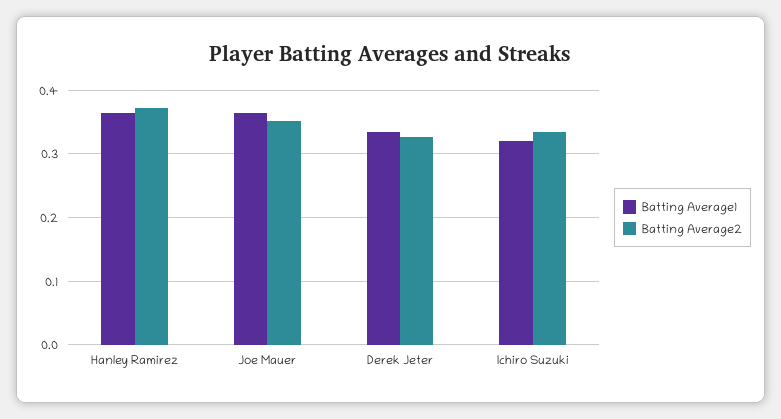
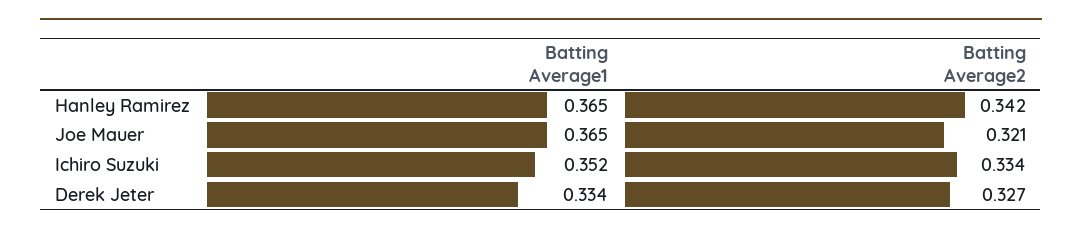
Batting Average2, Hanley Ramirez: 0.37 -> 0.342
Batting Average2, Joe Mauer: 0.35 -> 0.321
Batting Average1, Ichiro Suzuki: 0.32 -> 0.352

